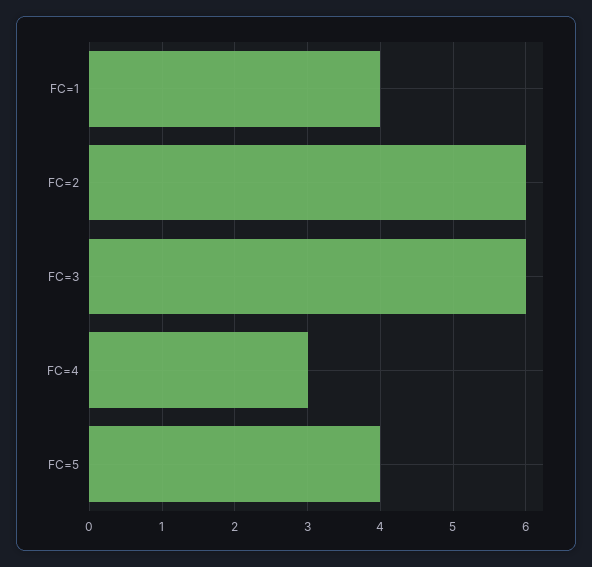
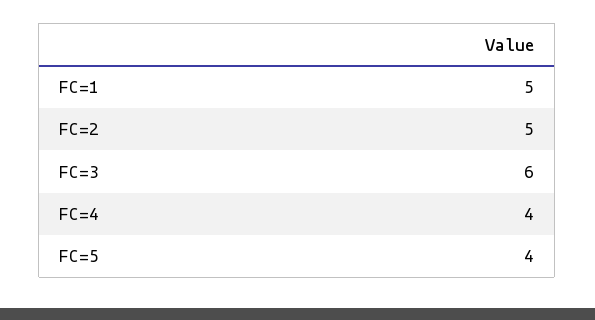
FC=1: 4 -> 5
FC=2: 6 -> 5
FC=4: 3 -> 4

